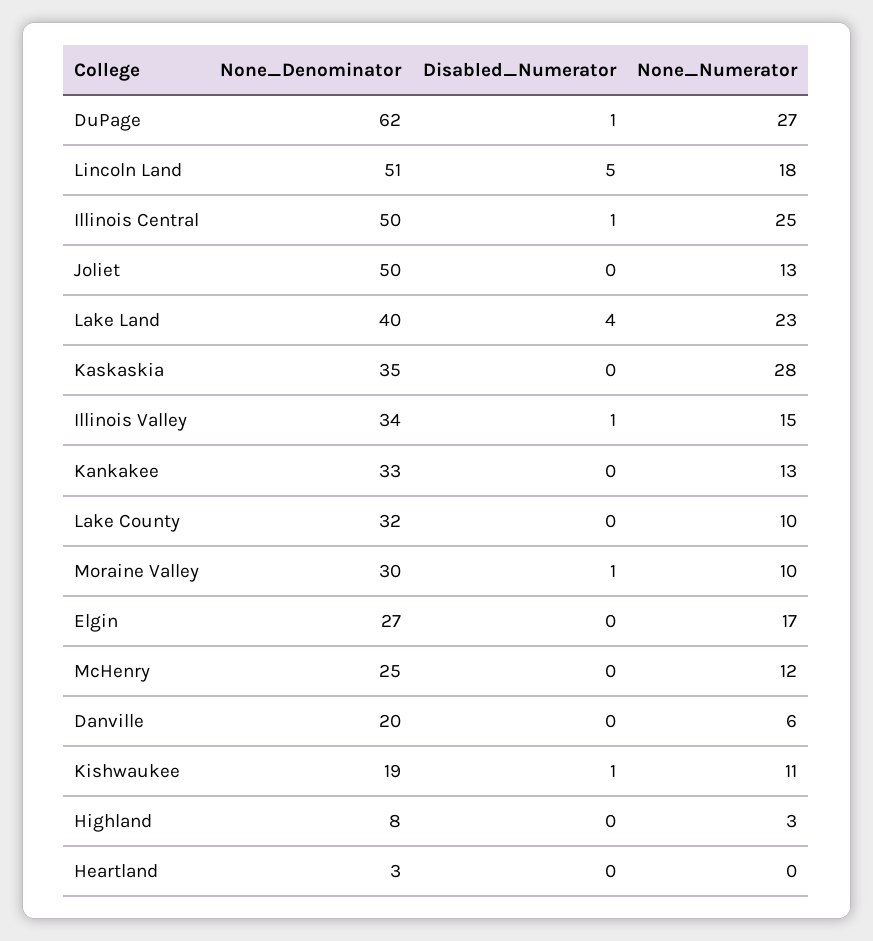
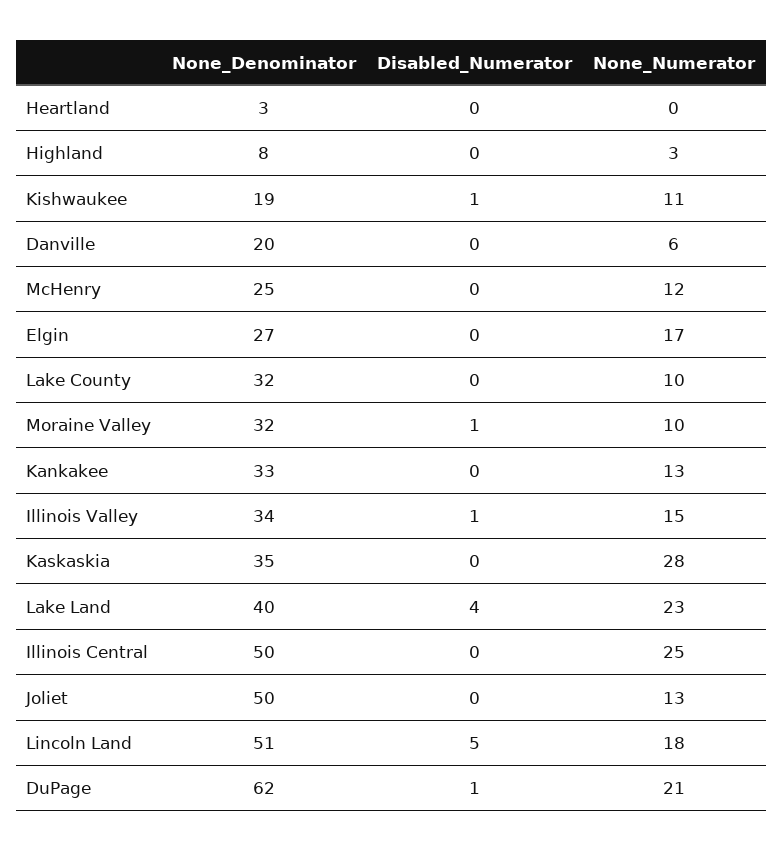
None_Numerator, DuPage: 27 -> 21
Disabled_Numerator, Illinois Central: 1 -> 0
None_Denominator, Moraine Valley: 30 -> 32

